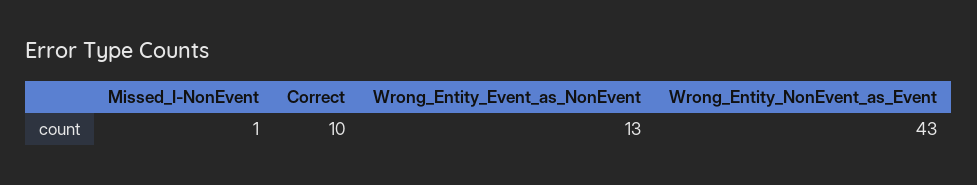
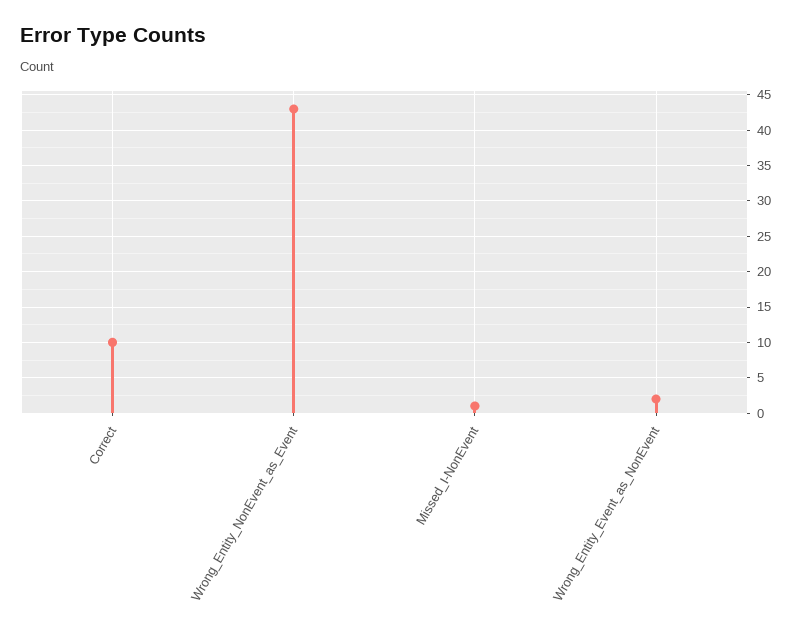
Wrong_Entity_Event_as_NonEvent: 13 -> 2

